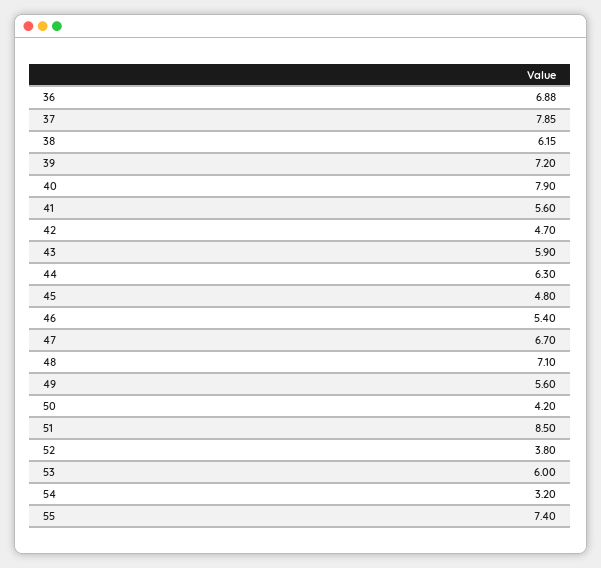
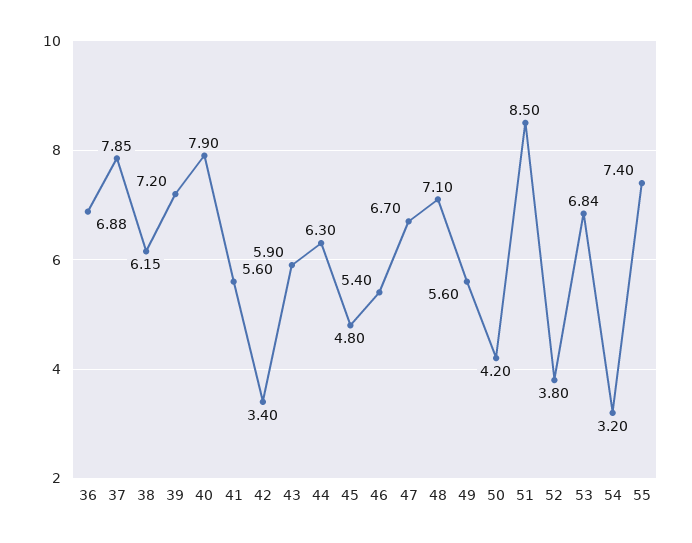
42: 4.7 -> 3.4
53: 6 -> 6.84

